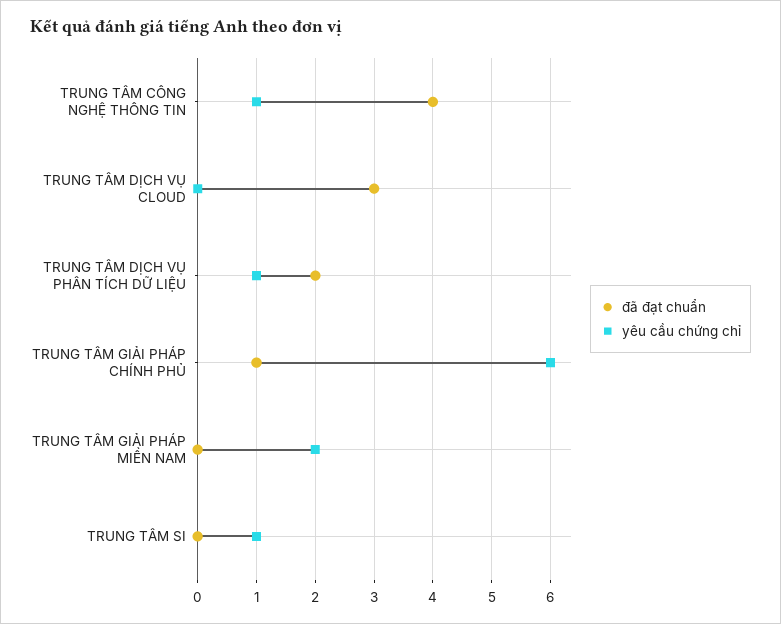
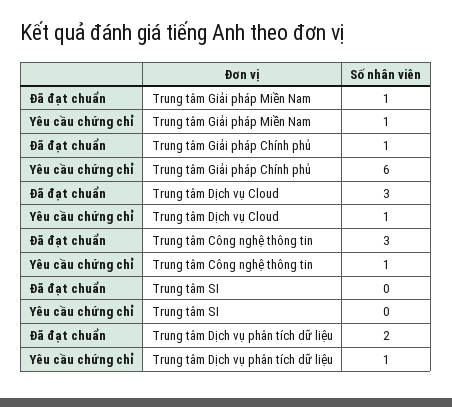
đã đạt chuẩn, TRUNG TÂM CÔNG NGHỆ THÔNG TIN: 4 -> 3
yêu cầu chứng chỉ, TRUNG TÂM DỊCH VỤ CLOUD: 0 -> 1
đã đạt chuẩn, TRUNG TÂM GIẢI PHÁP MIỀN NAM: 0 -> 1
yêu cầu chứng chỉ, TRUNG TÂM GIẢI PHÁP MIỀN NAM: 2 -> 1
yêu cầu chứng chỉ, TRUNG TÂM SI: 1 -> 0

